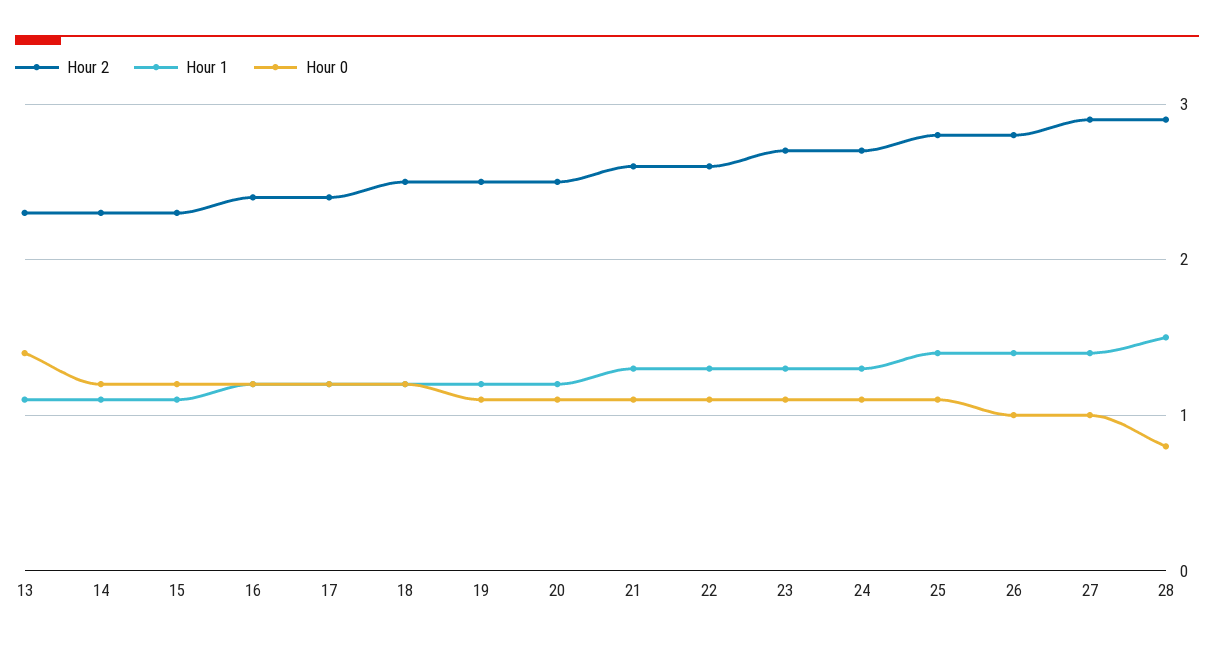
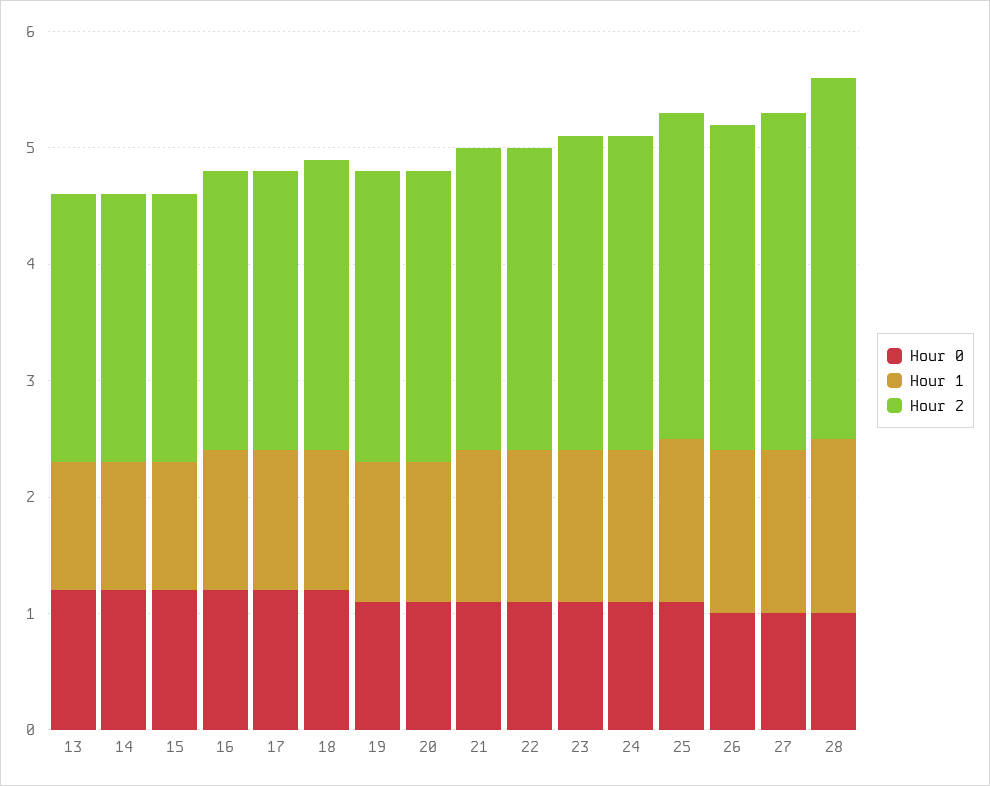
Hour 0, 13: 1.4 -> 1.2
Hour 2, 28: 2.9 -> 3.1
Hour 0, 28: 0.8 -> 1

